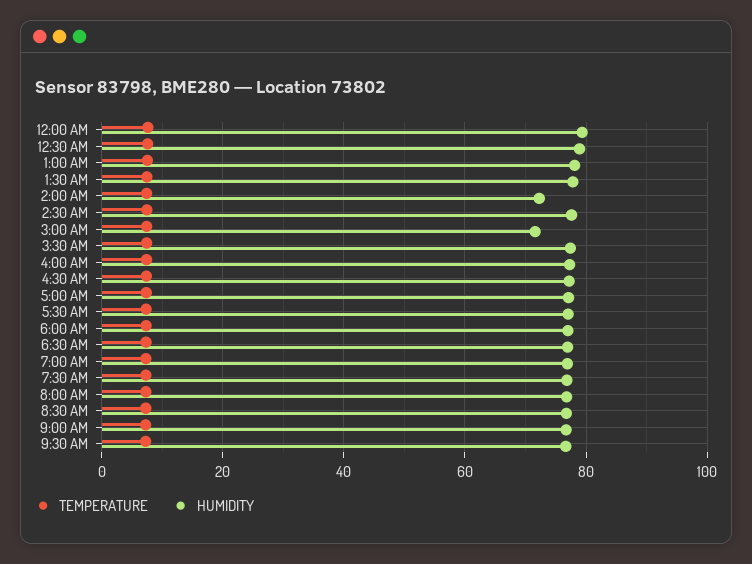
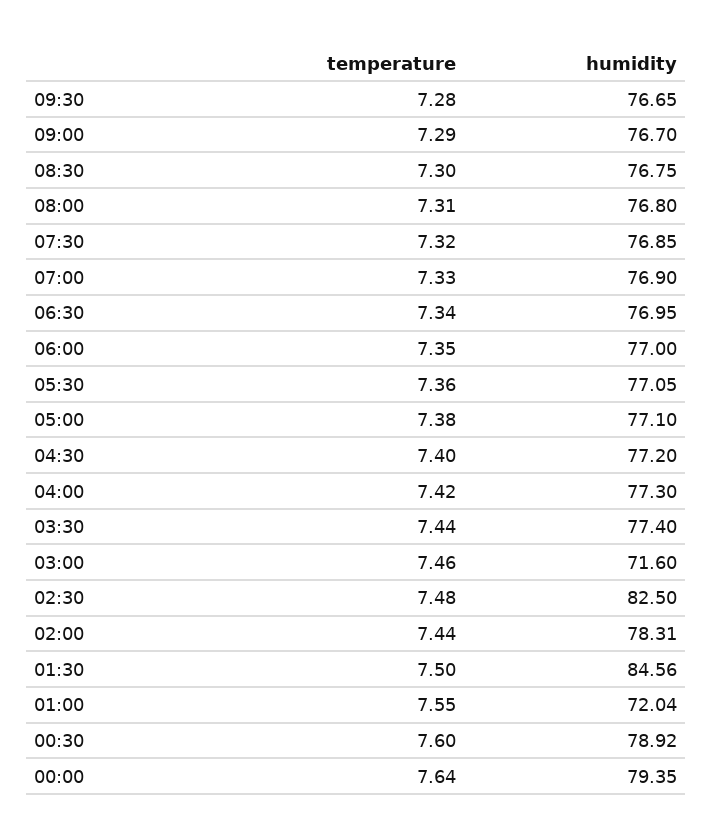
HUMIDITY, 1:00 AM: 78 -> 72.04
HUMIDITY, 1:30 AM: 78 -> 84.56
HUMIDITY, 2:00 AM: 72 -> 78.31
HUMIDITY, 2:30 AM: 78 -> 82.5

